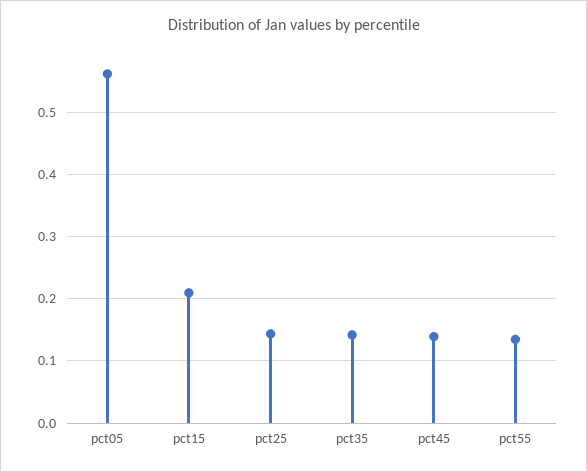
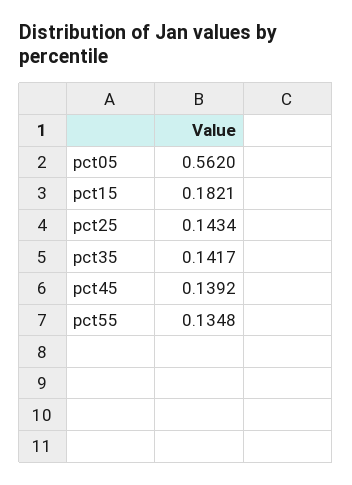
pct15: 0.21 -> 0.1821

